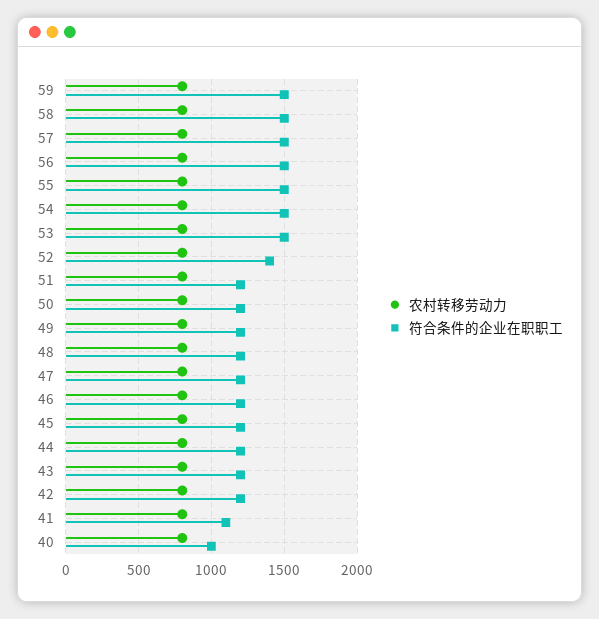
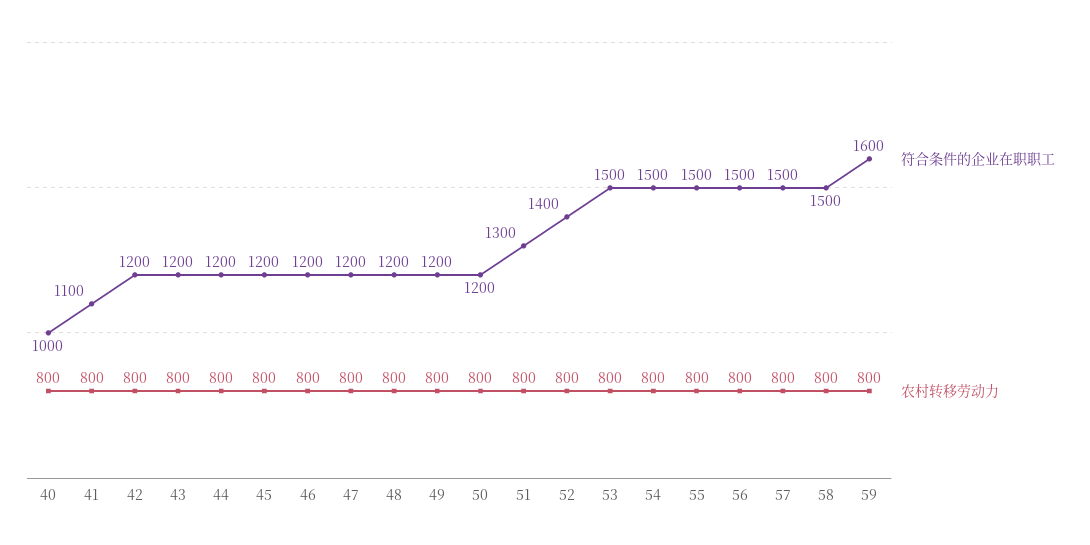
符合条件的企业在职职工, 59: 1500 -> 1600
符合条件的企业在职职工, 51: 1200 -> 1300

